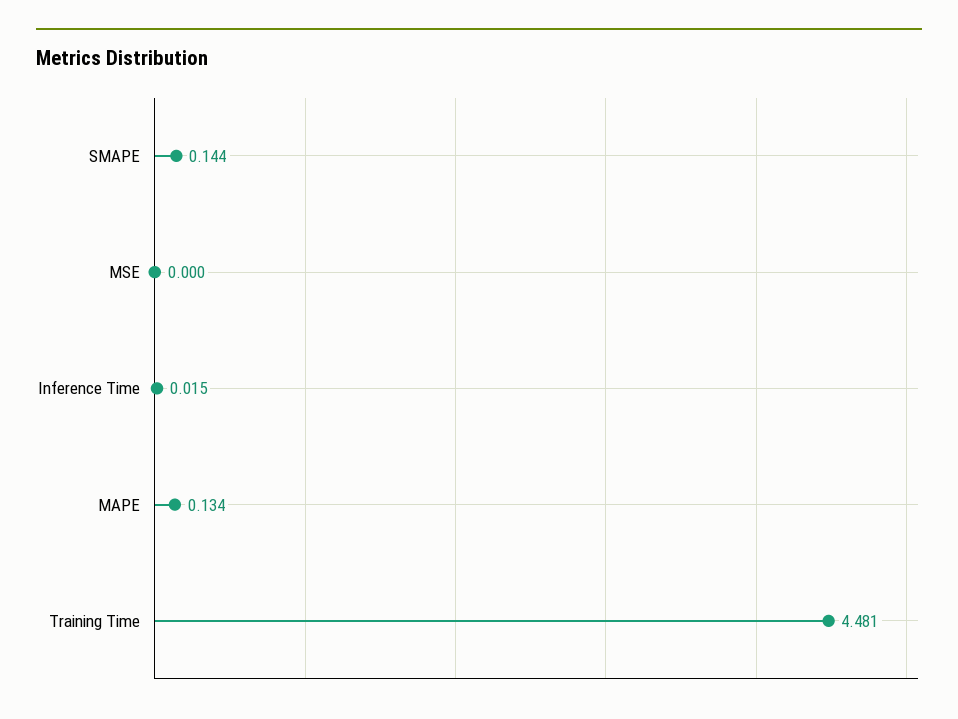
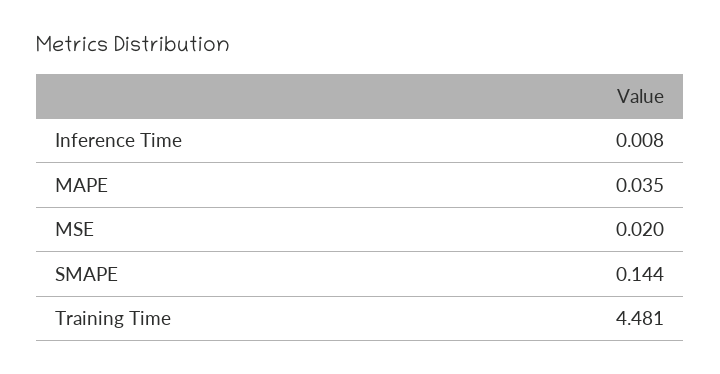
MSE: 0 -> 0.02
Inference Time: 0.015 -> 0.008
MAPE: 0.134 -> 0.035

